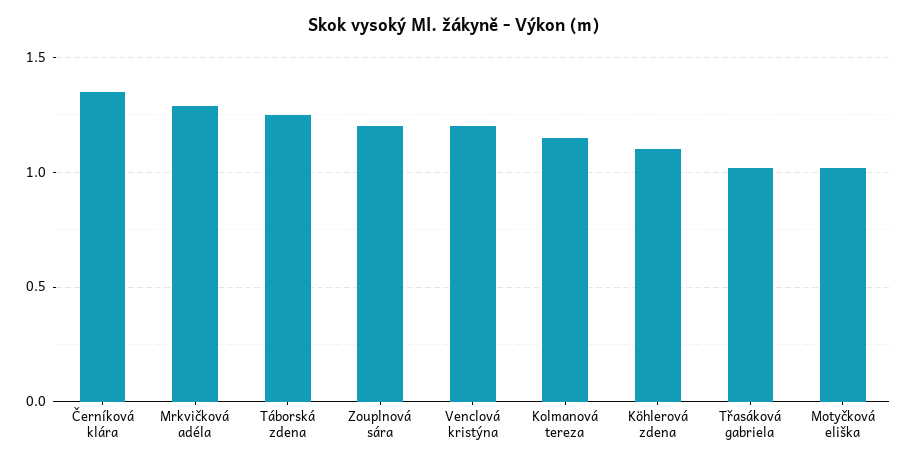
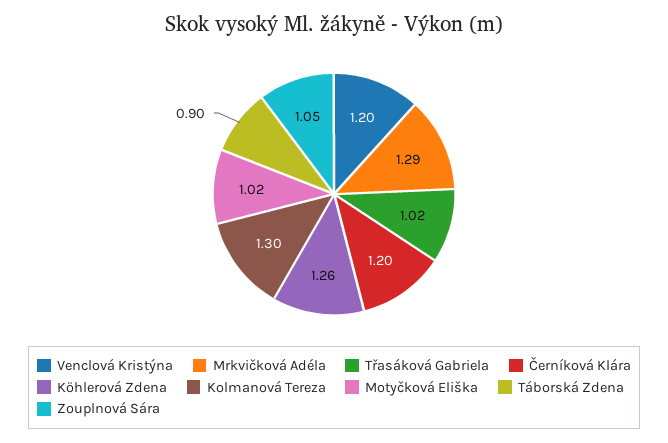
Černíková klára: 1.35 -> 1.2
Táborská zdena: 1.25 -> 0.9
Zouplnová sára: 1.2 -> 1.05
Kolmanová tereza: 1.15 -> 1.3
Köhlerová zdena: 1.1 -> 1.26

